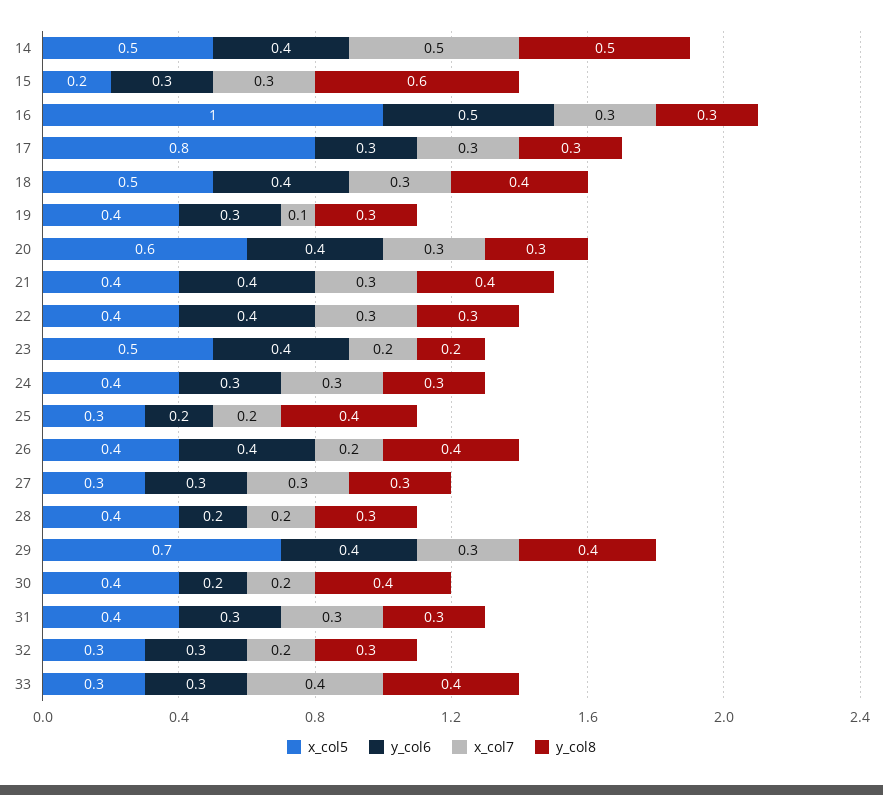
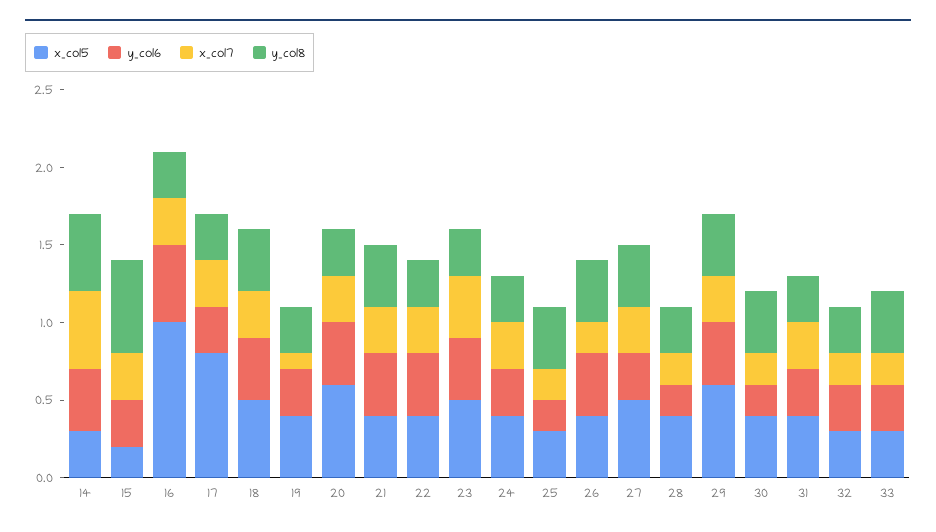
x_col5, 14: 0.5 -> 0.3
x_col7, 23: 0.2 -> 0.4
y_col8, 23: 0.2 -> 0.3
x_col5, 27: 0.3 -> 0.5
y_col8, 27: 0.3 -> 0.4
x_col5, 29: 0.7 -> 0.6
x_col7, 33: 0.4 -> 0.2

